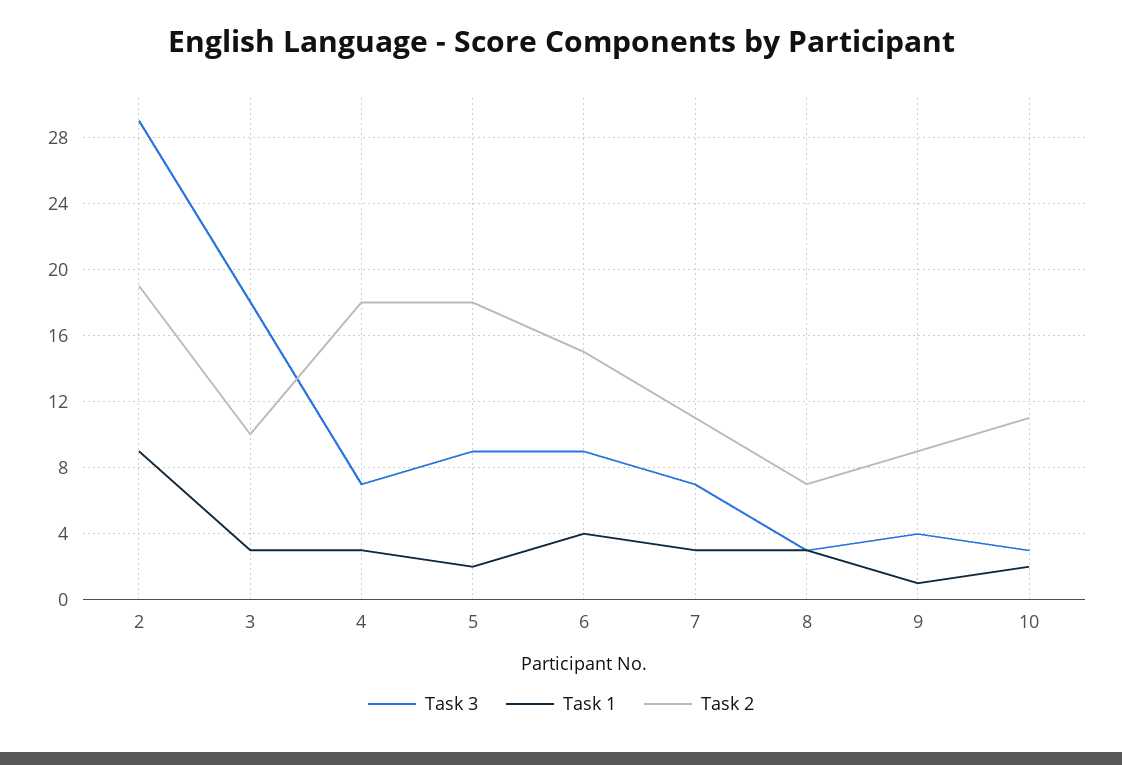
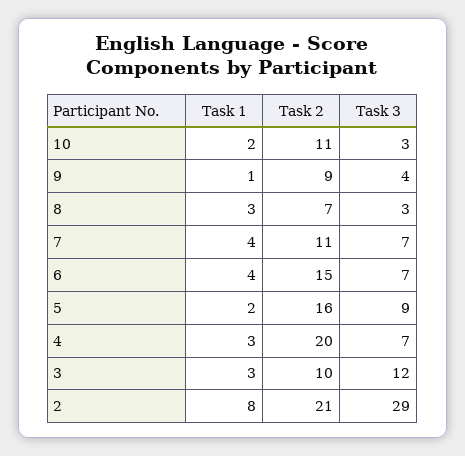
Task 1, 2: 9 -> 8
Task 2, 2: 19 -> 21
Task 3, 3: 18 -> 12
Task 2, 4: 18 -> 20
Task 2, 5: 18 -> 16
Task 3, 6: 9 -> 7
Task 1, 7: 3 -> 4

